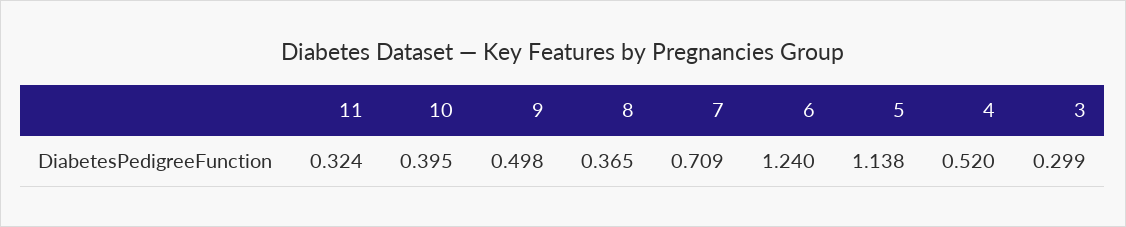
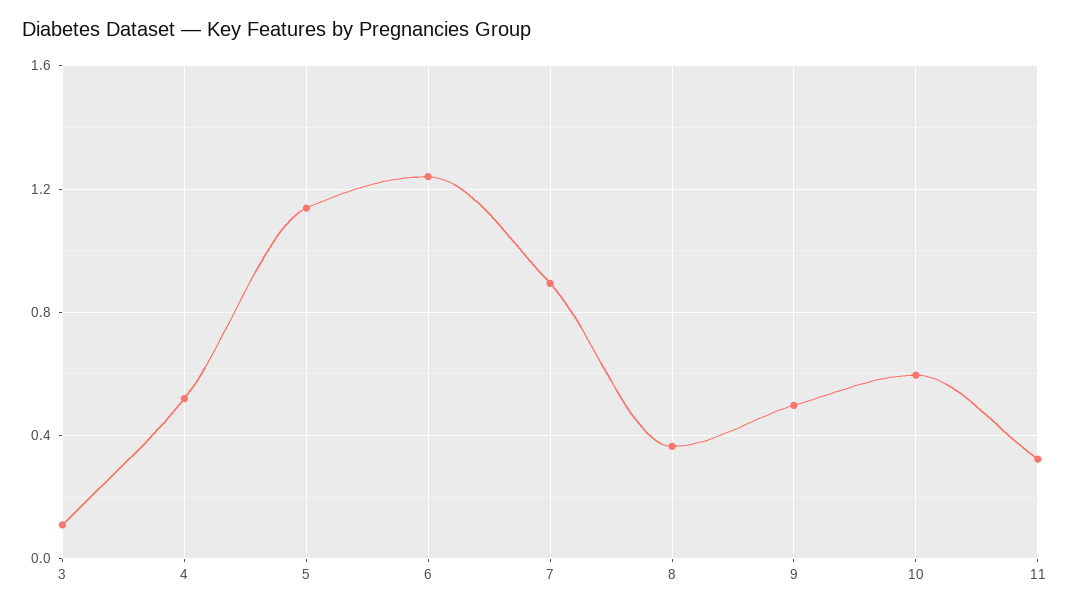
10: 0.395 -> 0.6
7: 0.709 -> 0.9
3: 0.299 -> 0.1

